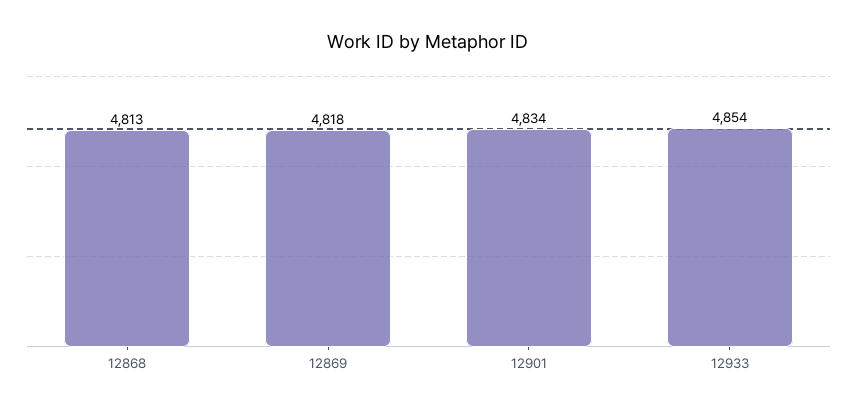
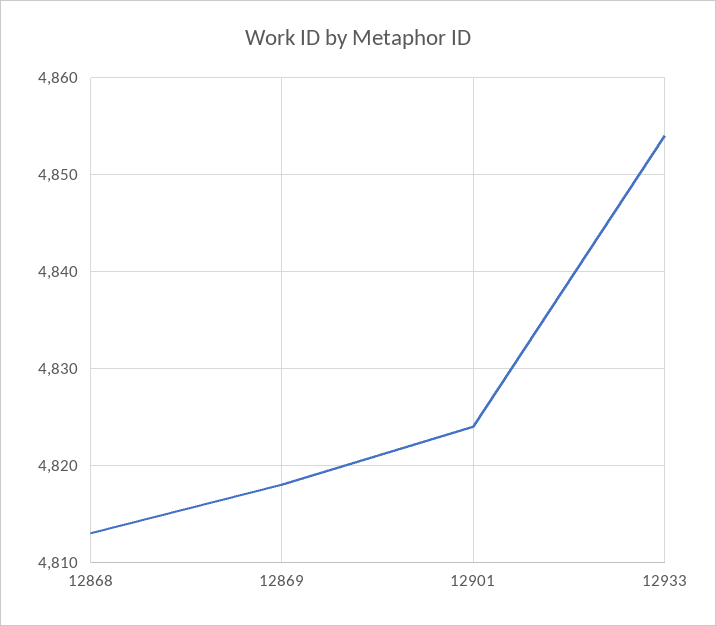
12901: 4834 -> 4824

